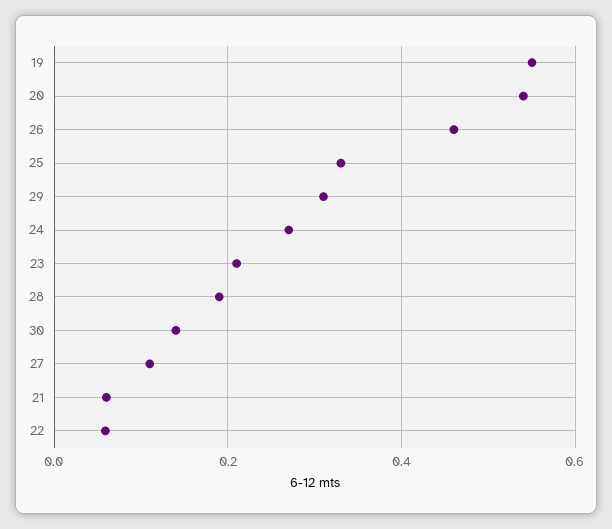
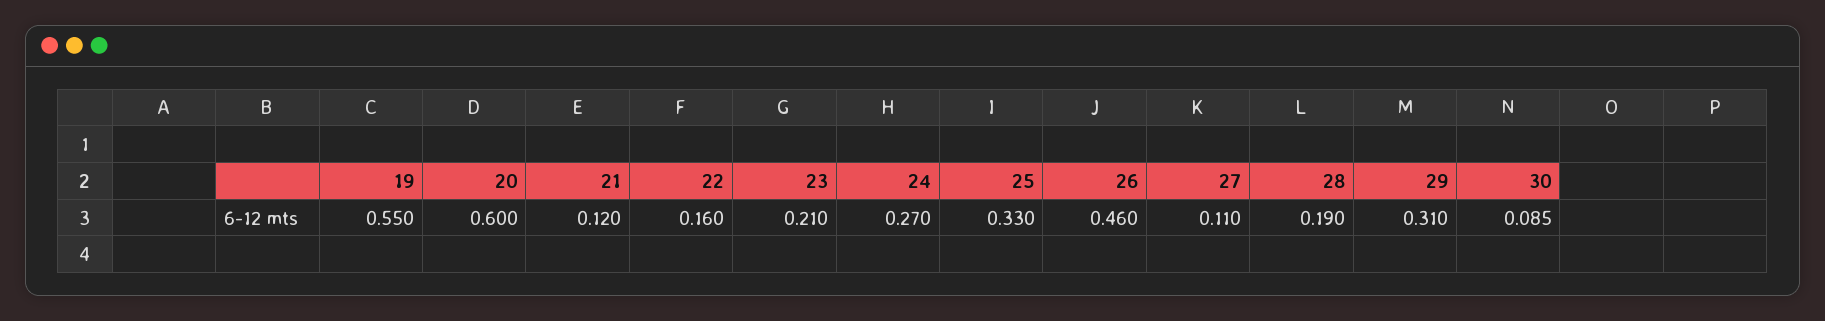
20: 0.54 -> 0.6
30: 0.14 -> 0.085
21: 0.06 -> 0.12
22: 0.06 -> 0.16

